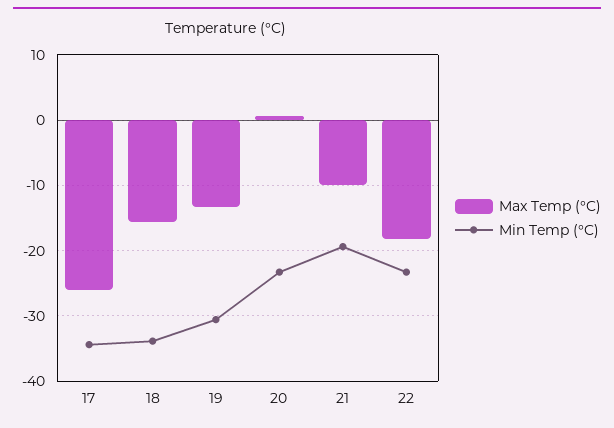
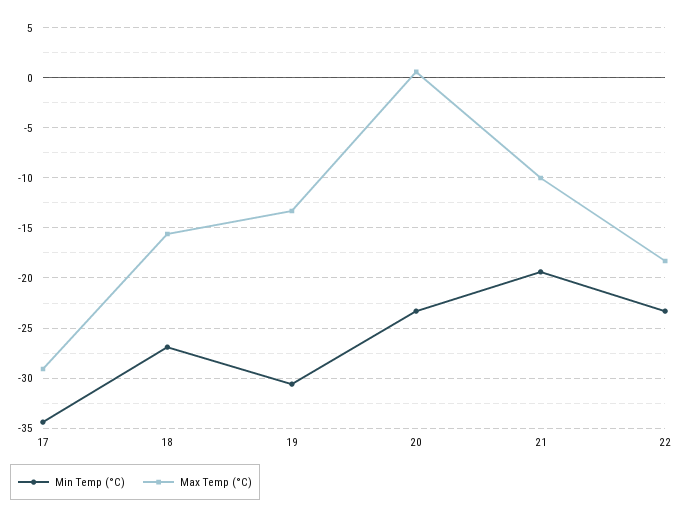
Max Temp (°C), 17: -26 -> -29
Min Temp (°C), 18: -34 -> -27

